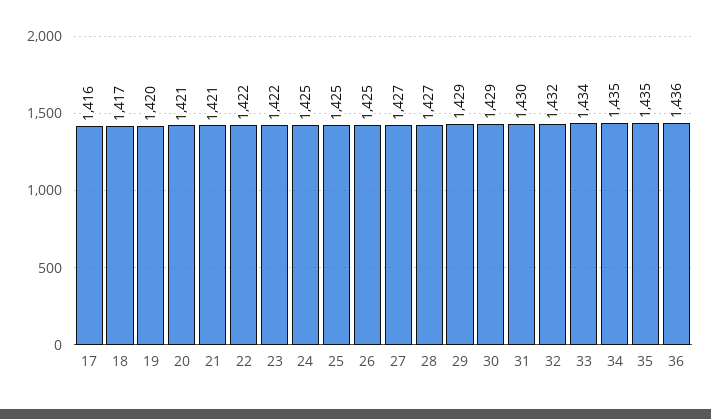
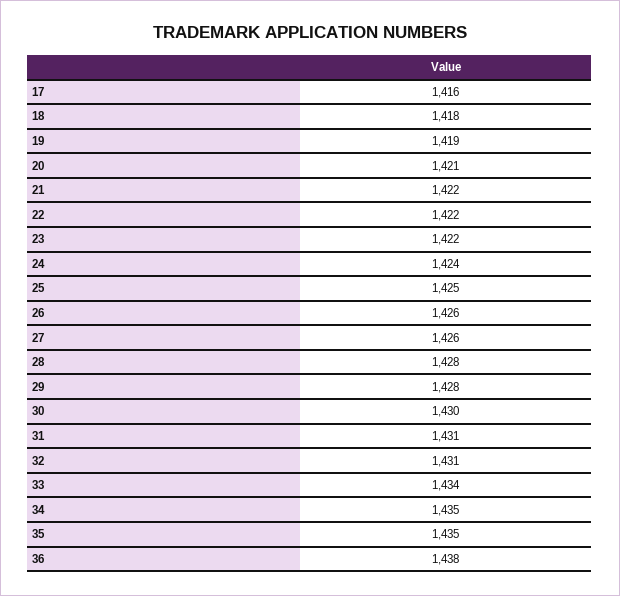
18: 1417 -> 1418
19: 1420 -> 1419
21: 1421 -> 1422
24: 1425 -> 1424
26: 1425 -> 1426
27: 1427 -> 1426
28: 1427 -> 1428
29: 1429 -> 1428
30: 1429 -> 1430
31: 1430 -> 1431
32: 1432 -> 1431
36: 1436 -> 1438

